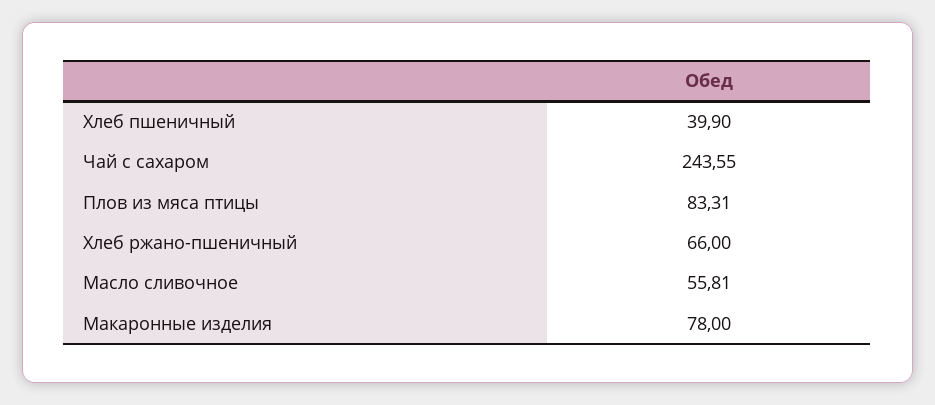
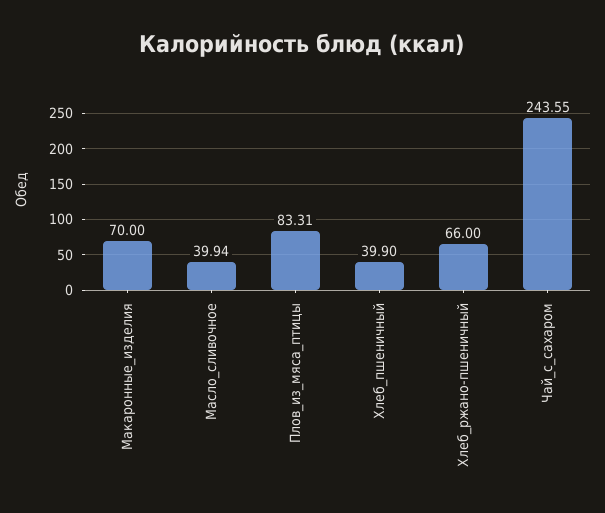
Масло сливочное: 55.81 -> 39.94
Макаронные изделия: 78 -> 70

